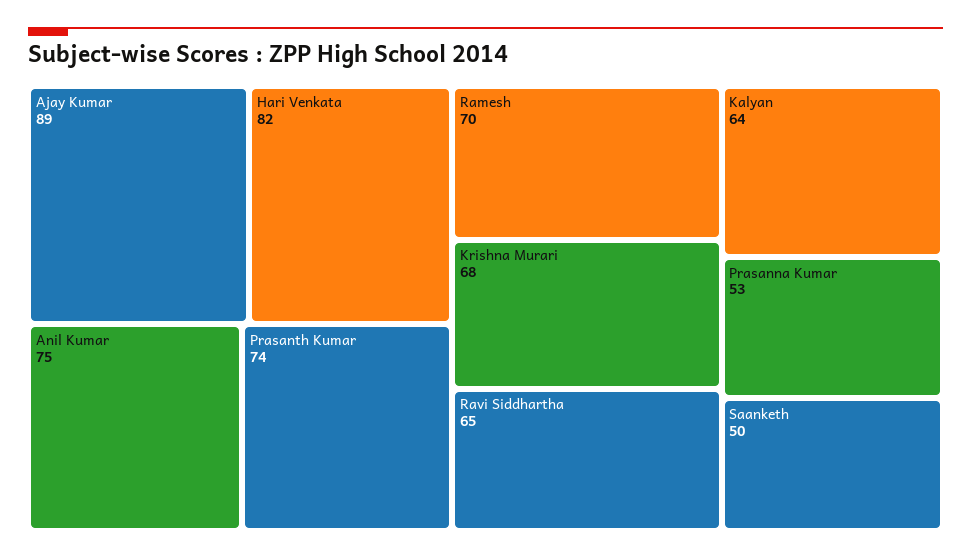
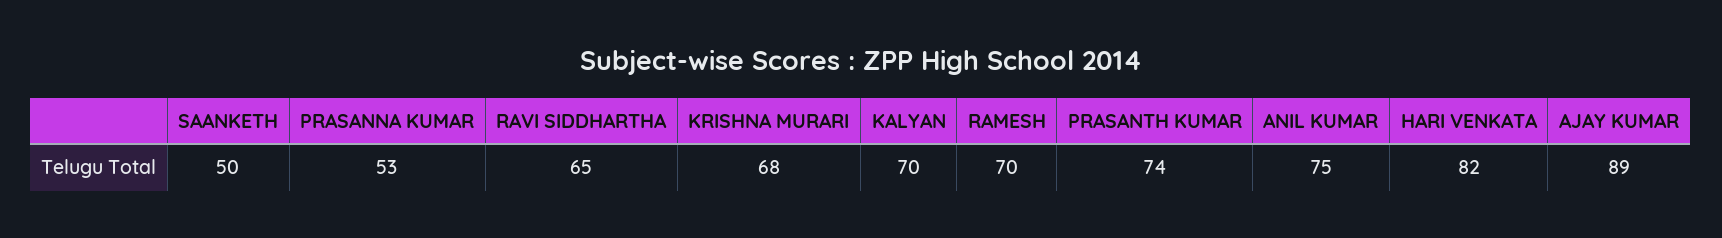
Kalyan: 64 -> 70

